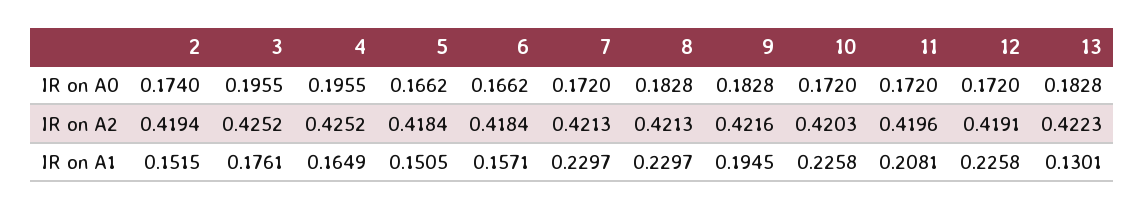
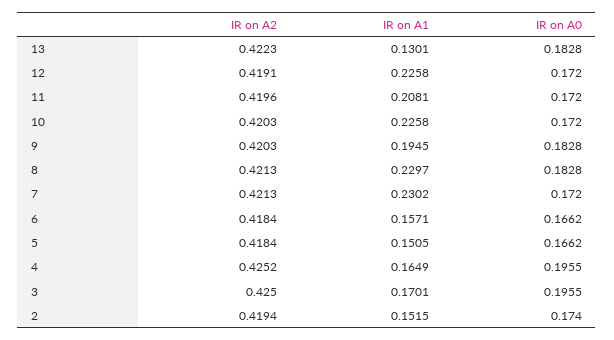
3, IR on A2: 0.4252 -> 0.425
9, IR on A2: 0.4216 -> 0.4203
3, IR on A1: 0.1761 -> 0.1701
7, IR on A1: 0.2297 -> 0.2302

